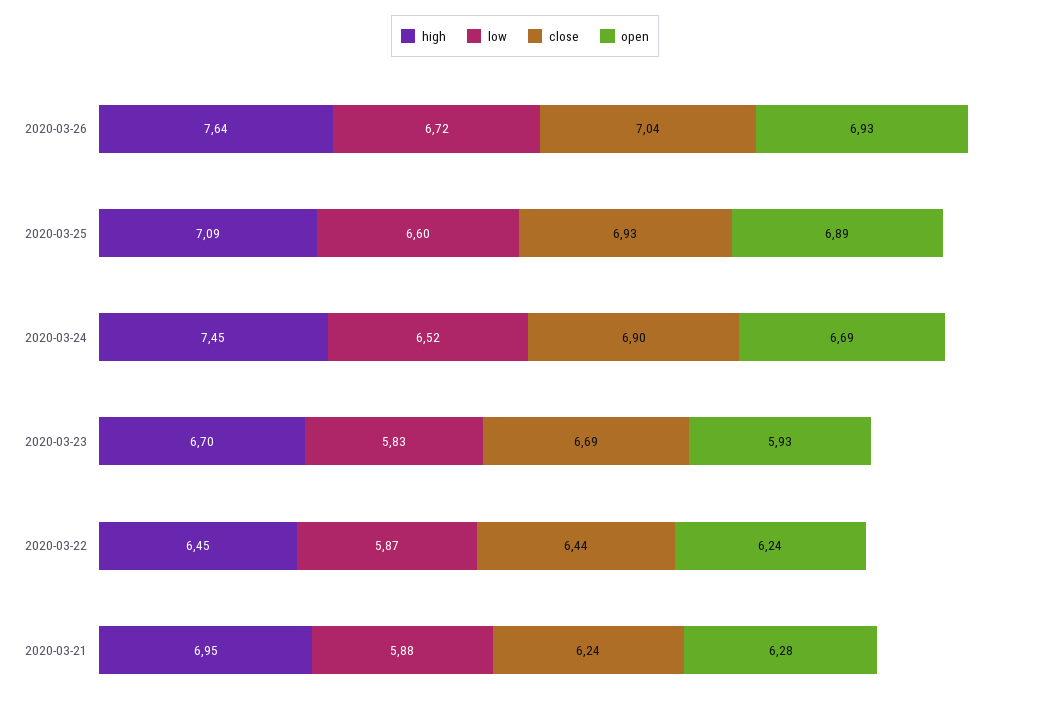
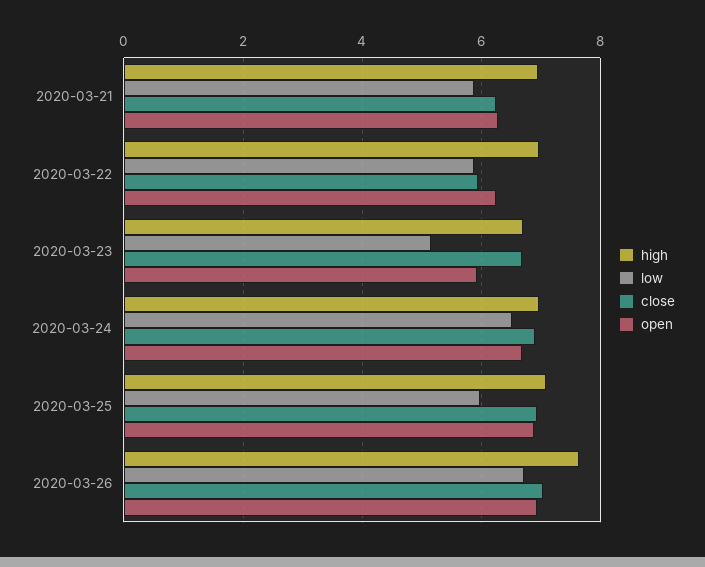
low, 2020-03-25: 6.6 -> 6
high, 2020-03-24: 7.45 -> 7
low, 2020-03-23: 5.83 -> 5.2
high, 2020-03-22: 6.45 -> 7
close, 2020-03-22: 6.44 -> 6

